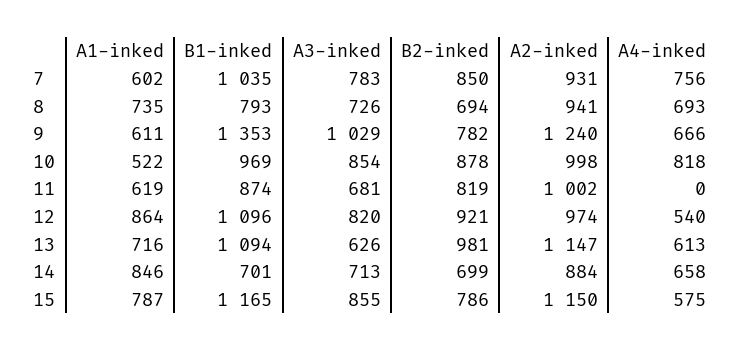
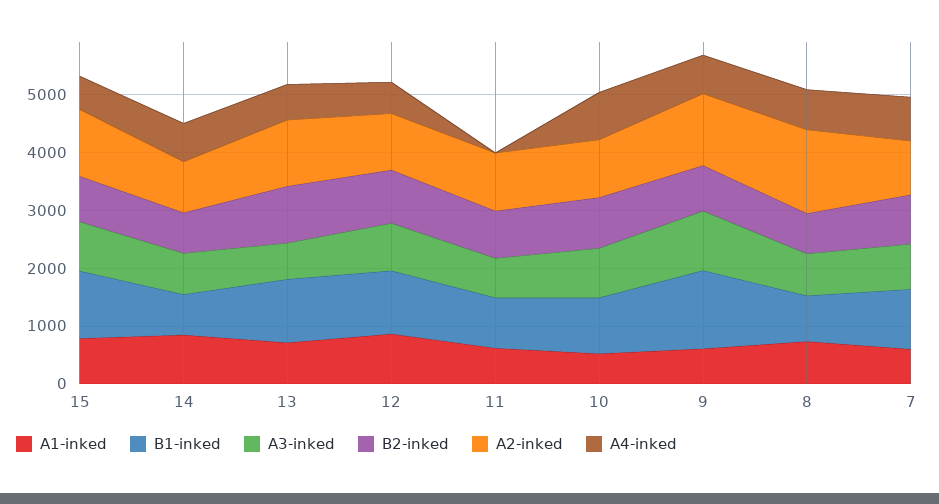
A2-inked, 8: 941 -> 1400

